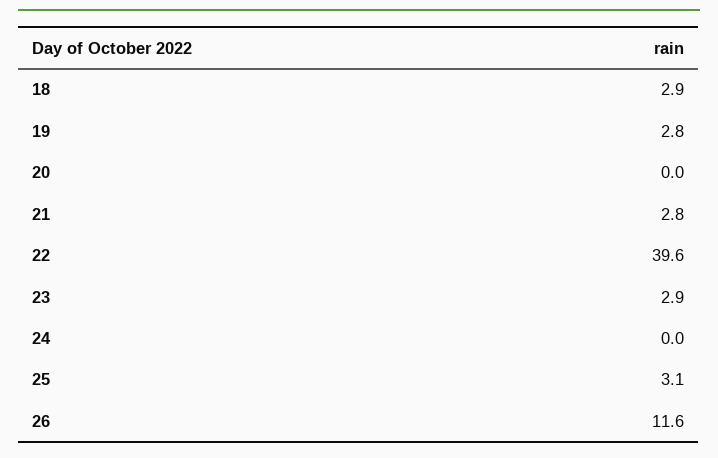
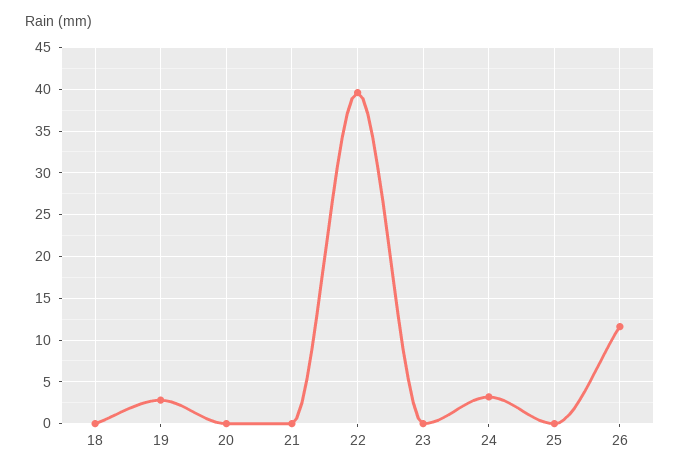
18: 2.9 -> 0
21: 2.8 -> 0
23: 2.9 -> 0
24: 0 -> 3
25: 3.1 -> 0

